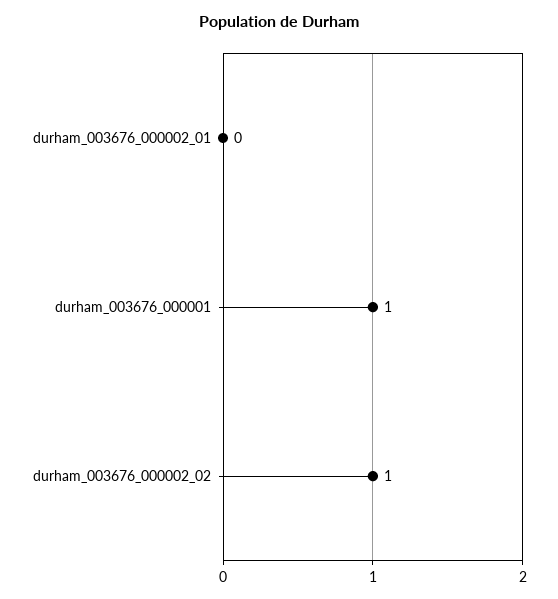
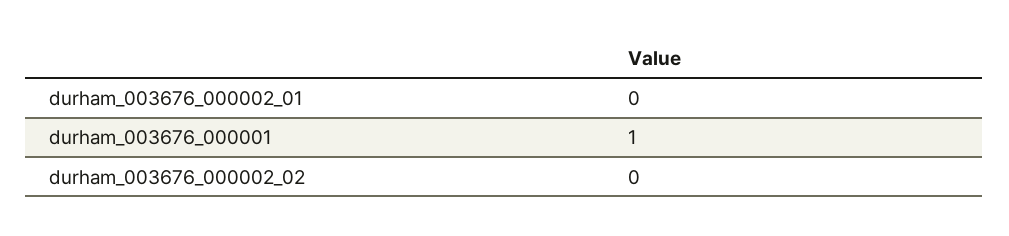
durham_003676_000002_02: 1 -> 0

